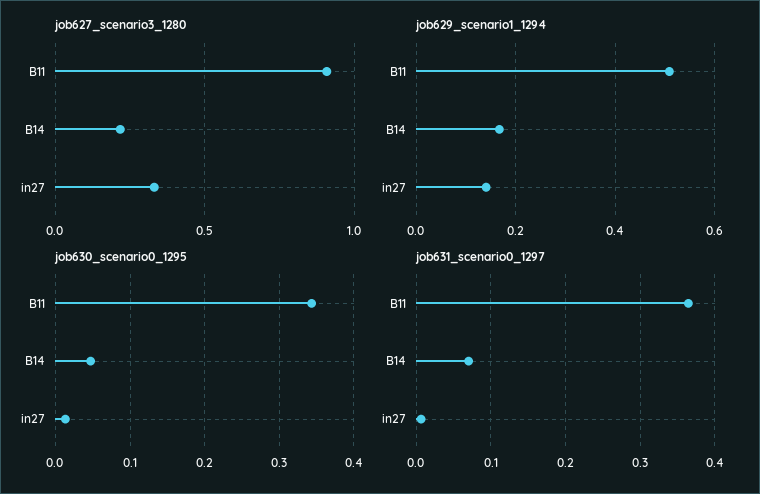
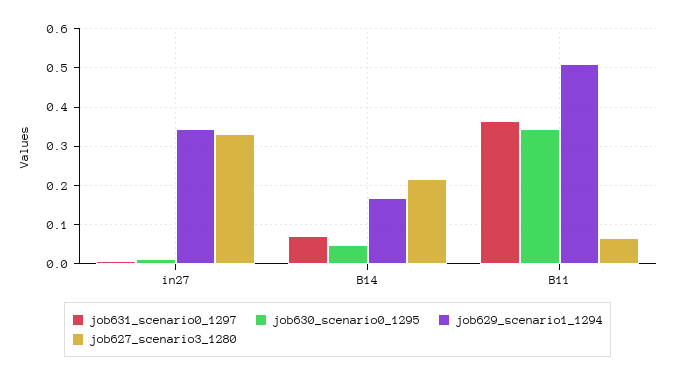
job627_scenario3_1280, B11: 0.9 -> 0.06
job629_scenario1_1294, in27: 0.14 -> 0.34

